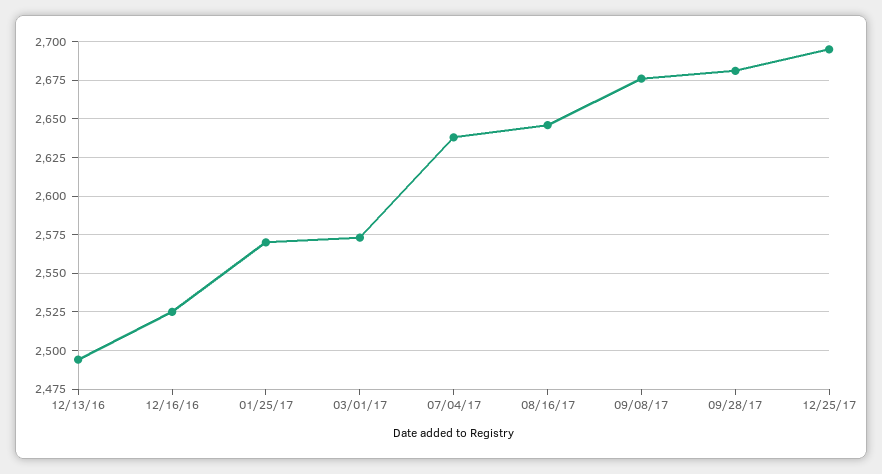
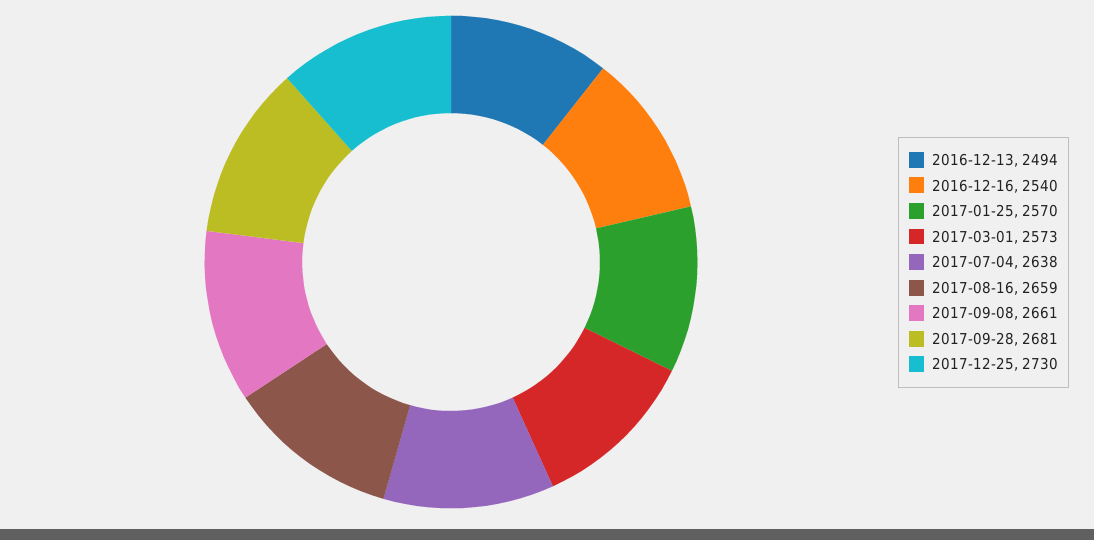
12/16/16: 2525 -> 2540
08/16/17: 2645 -> 2659
09/08/17: 2675 -> 2661
12/25/17: 2695 -> 2730

